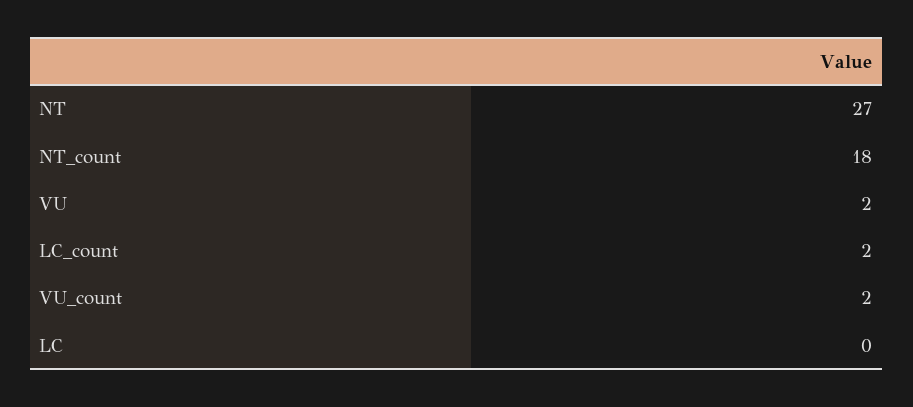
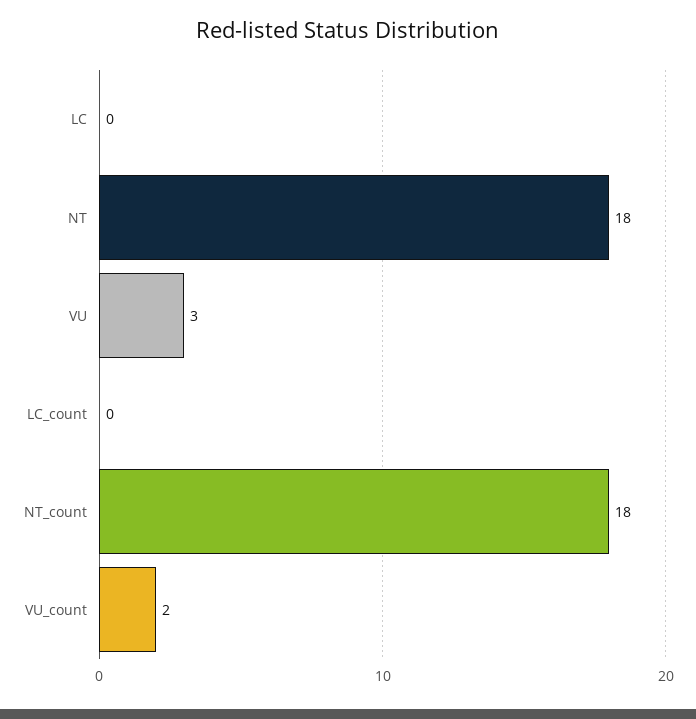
NT: 27 -> 18
VU: 2 -> 3
LC_count: 2 -> 0

